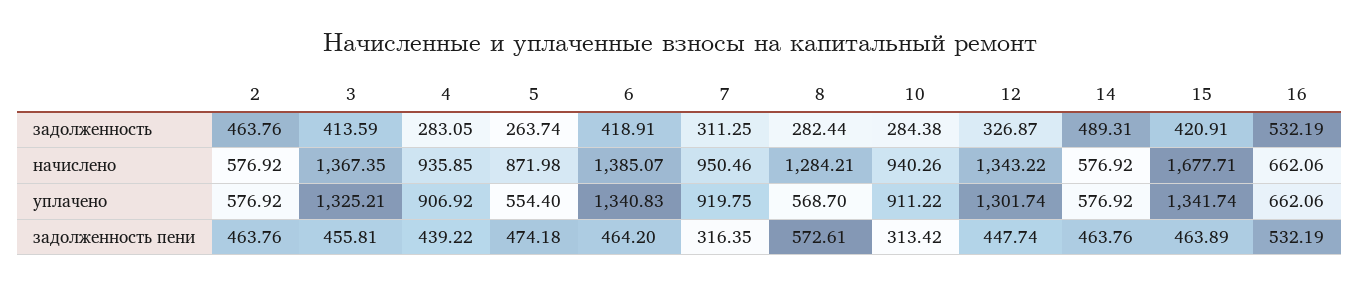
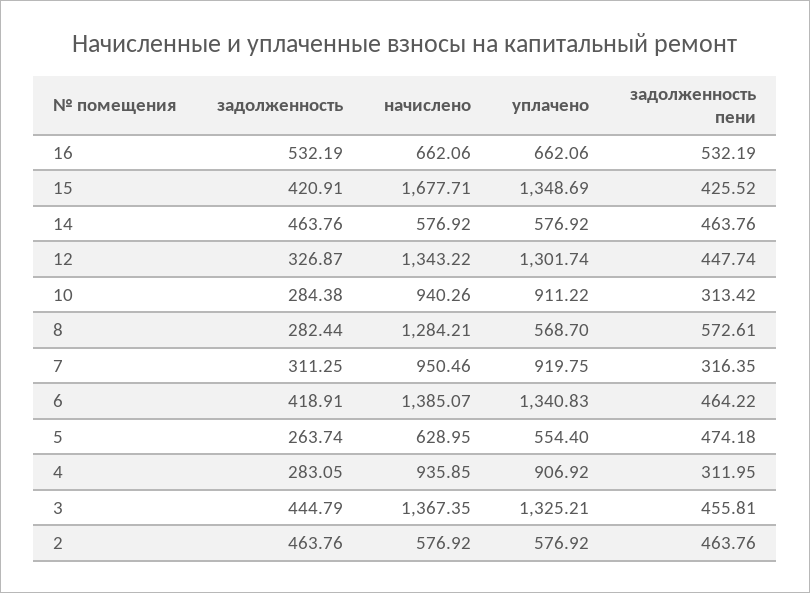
3, задолженность: 413.59 -> 444.79
14, задолженность: 489.31 -> 463.76
5, начислено: 871.98 -> 628.95
15, уплачено: 1341.74 -> 1348.69
4, задолженность пени: 439.22 -> 311.95
6, задолженность пени: 464.2 -> 464.22
15, задолженность пени: 463.89 -> 425.52

